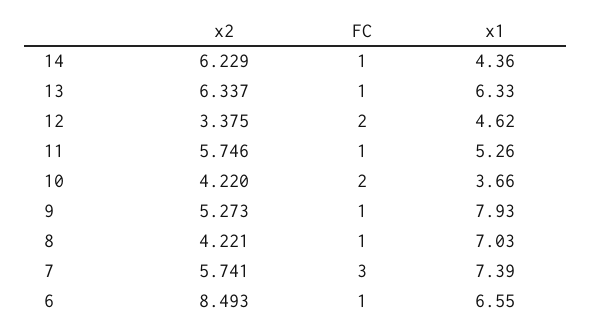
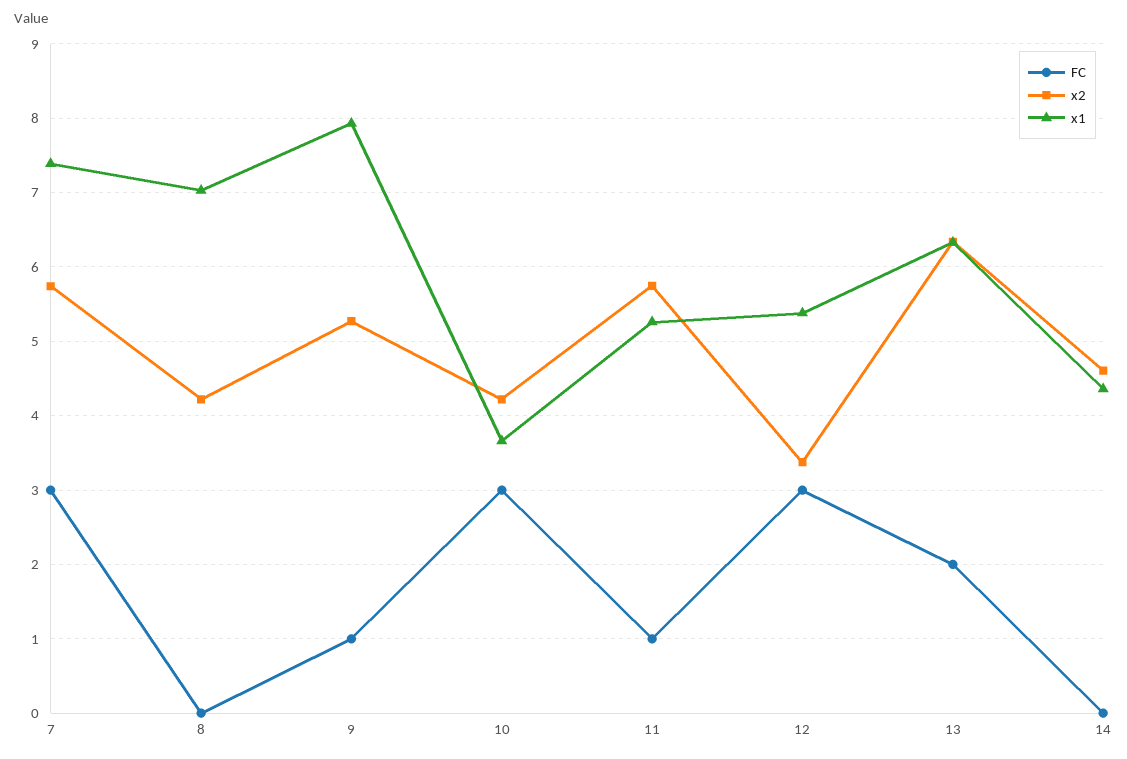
x2, 14: 6.229 -> 4.6
FC, 14: 1 -> 0
FC, 13: 1 -> 2
FC, 12: 2 -> 3
x1, 12: 4.62 -> 5.4
FC, 10: 2 -> 3
FC, 8: 1 -> 0
x2, 6: 8.493 -> none
FC, 6: 1 -> none
x1, 6: 6.55 -> none

